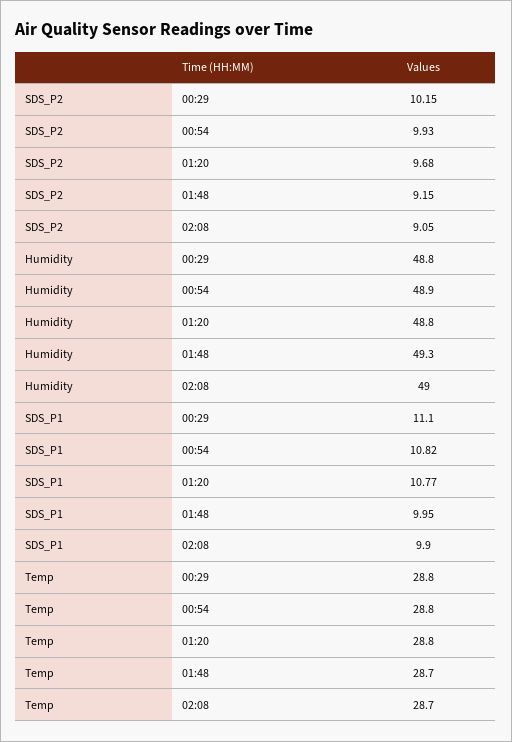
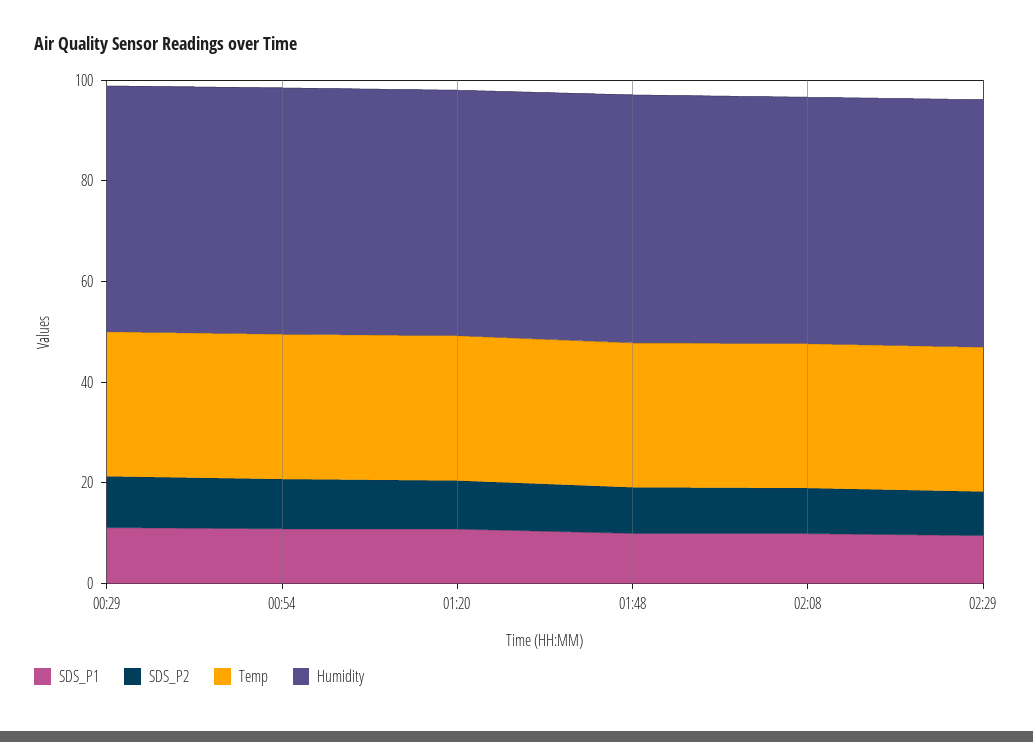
SDS_P1, 02:29: none -> 10
SDS_P2, 02:29: none -> 10
Temp, 02:29: none -> 30
Humidity, 02:29: none -> 50

